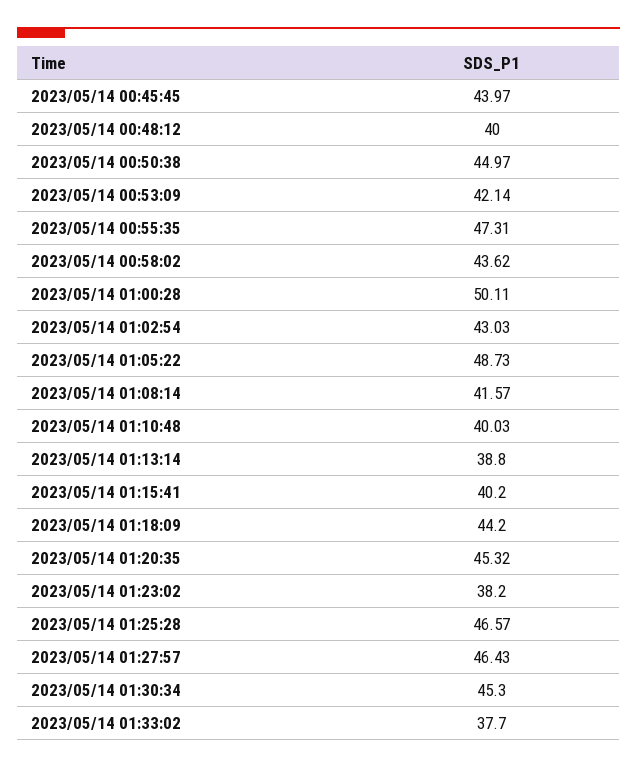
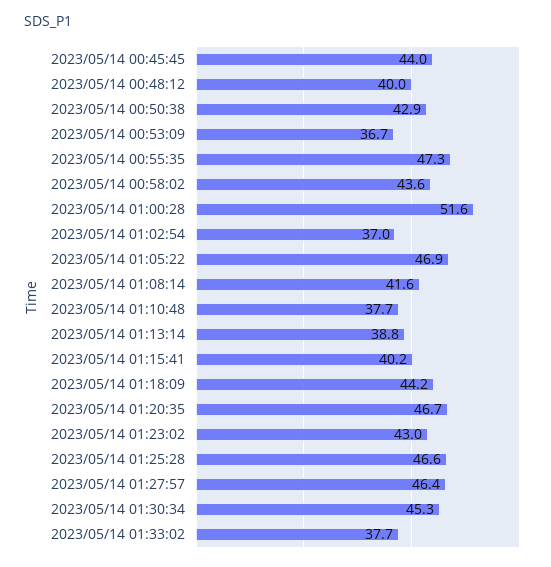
2023/05/14 00:50:38: 44.97 -> 42.9
2023/05/14 00:53:09: 42.14 -> 36.7
2023/05/14 01:00:28: 50.11 -> 51.6
2023/05/14 01:02:54: 43.03 -> 37
2023/05/14 01:05:22: 48.73 -> 46.9
2023/05/14 01:10:48: 40.03 -> 37.7
2023/05/14 01:20:35: 45.32 -> 46.7
2023/05/14 01:23:02: 38.2 -> 43

